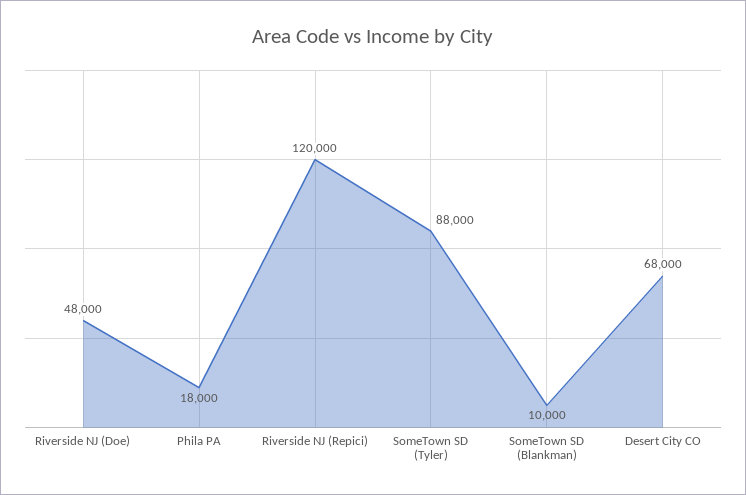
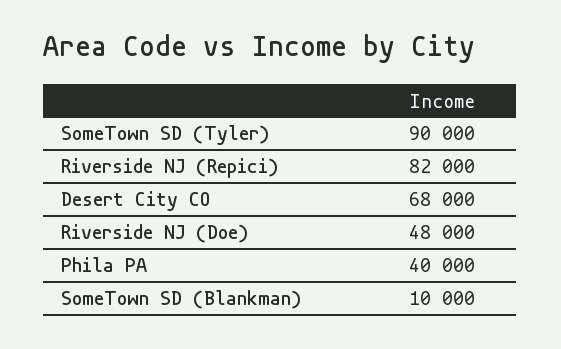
Phila PA: 18000 -> 40000
Riverside NJ (Repici): 120000 -> 82000
SomeTown SD (Tyler): 88000 -> 90000

